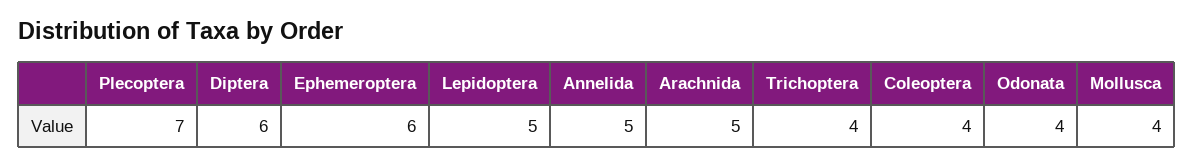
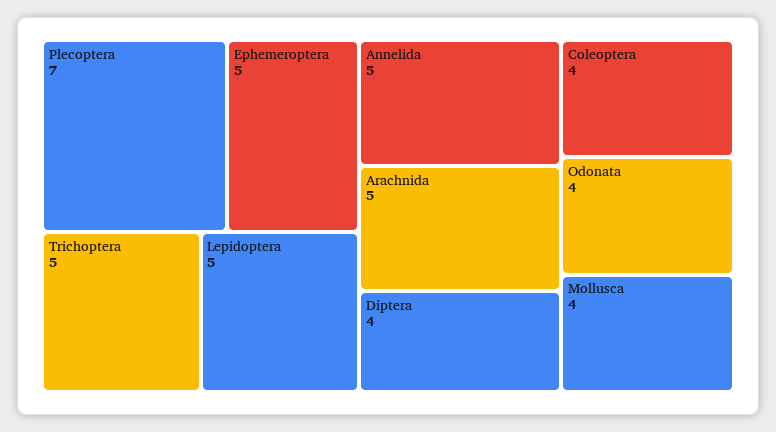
Diptera: 6 -> 4
Ephemeroptera: 6 -> 5
Trichoptera: 4 -> 5

